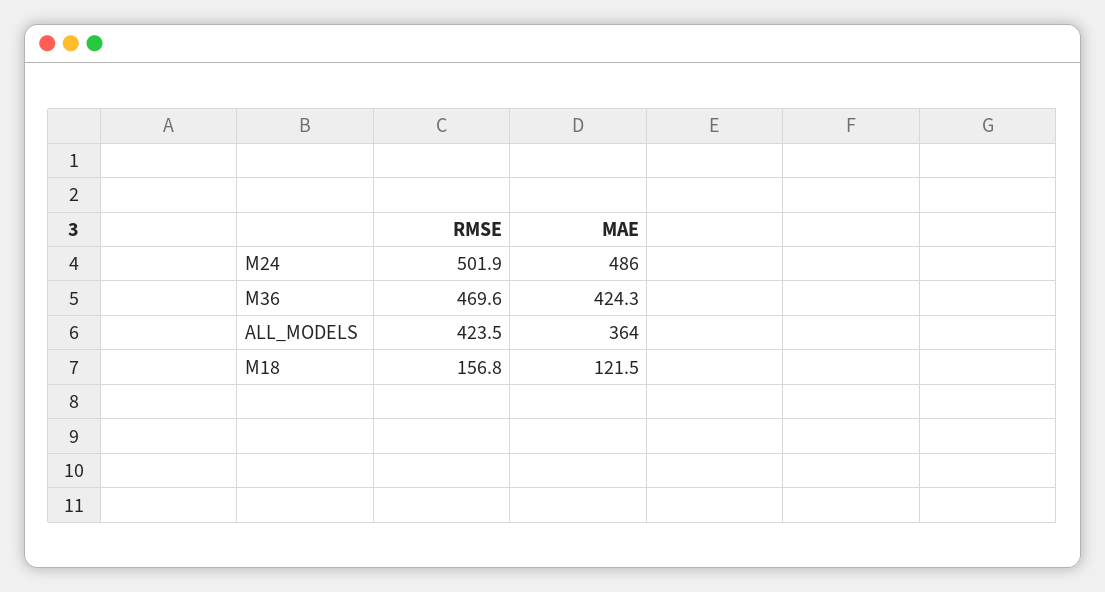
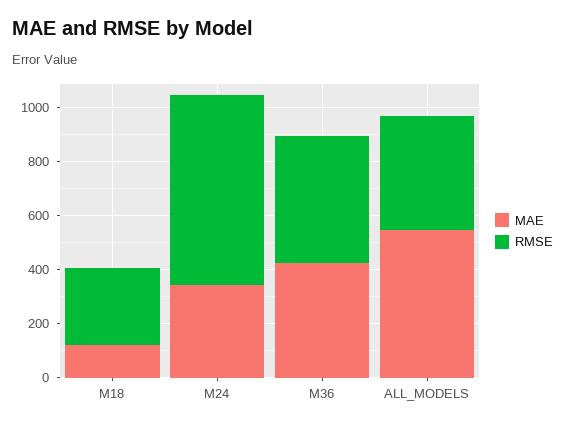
RMSE, M24: 501.9 -> 700
MAE, M24: 486 -> 350
MAE, ALL_MODELS: 364 -> 550
RMSE, M18: 156.8 -> 300

